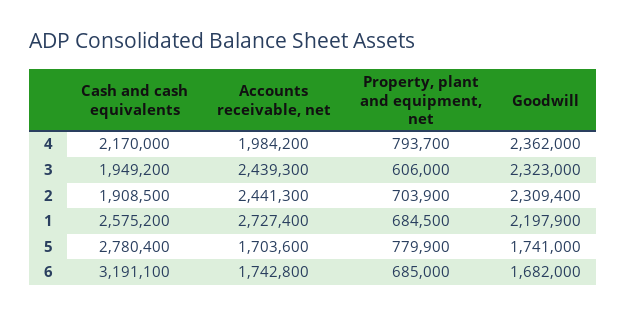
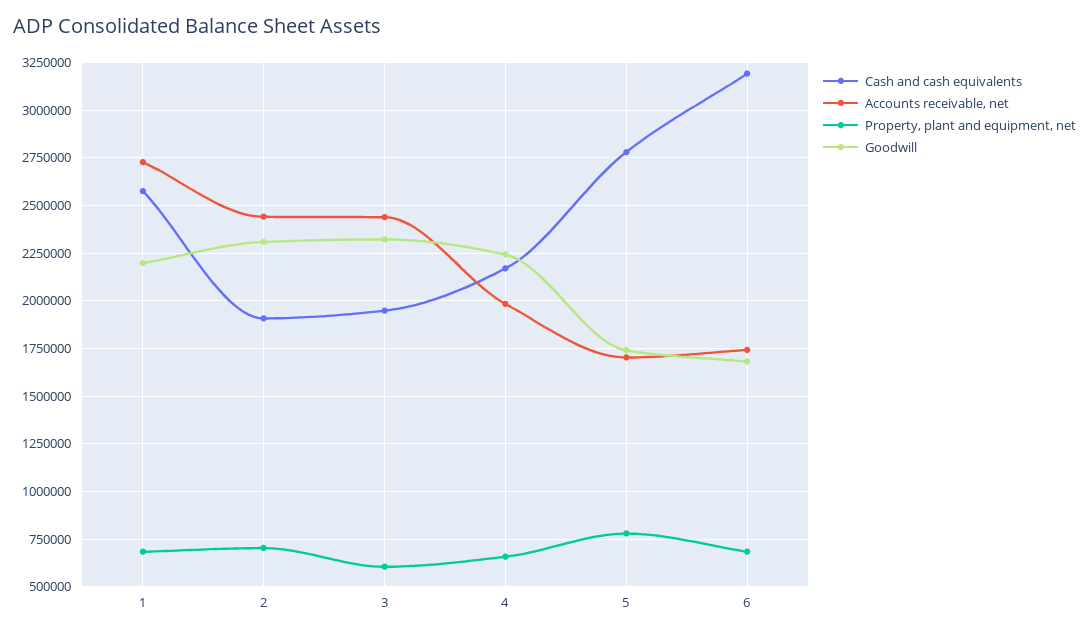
Property, plant and equipment, net, 4: 793700 -> 650000
Goodwill, 4: 2362000 -> 2250000

